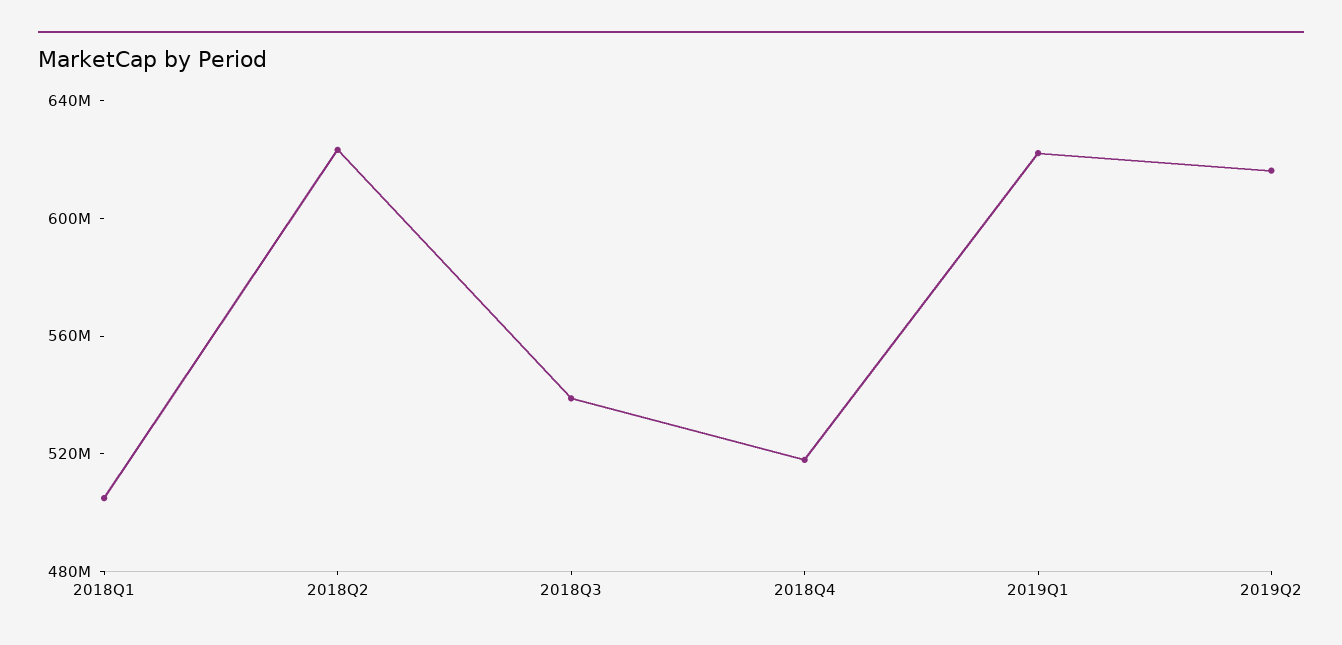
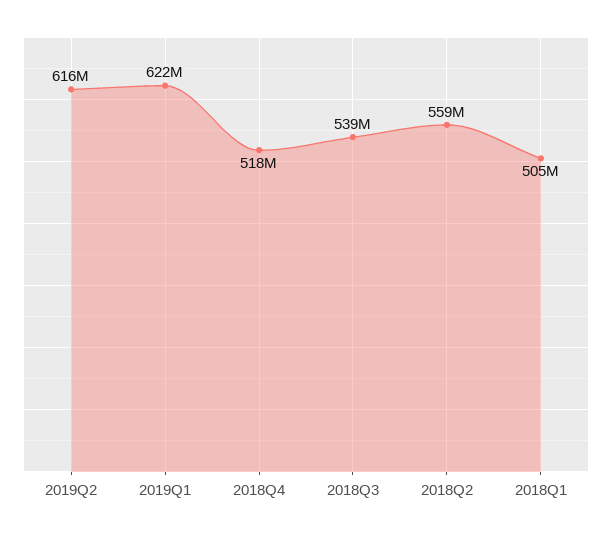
2018Q2: 620000000 -> 559000000

